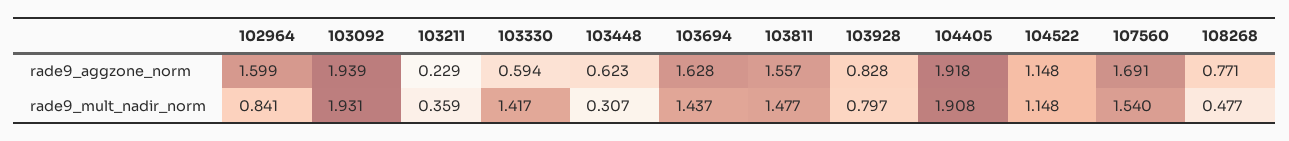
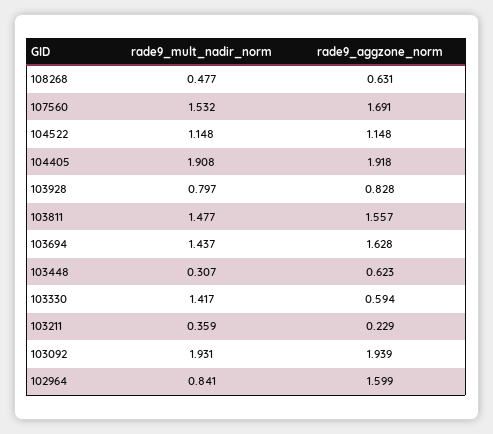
108268, rade9_aggzone_norm: 0.771 -> 0.631
107560, rade9_mult_nadir_norm: 1.54 -> 1.532

